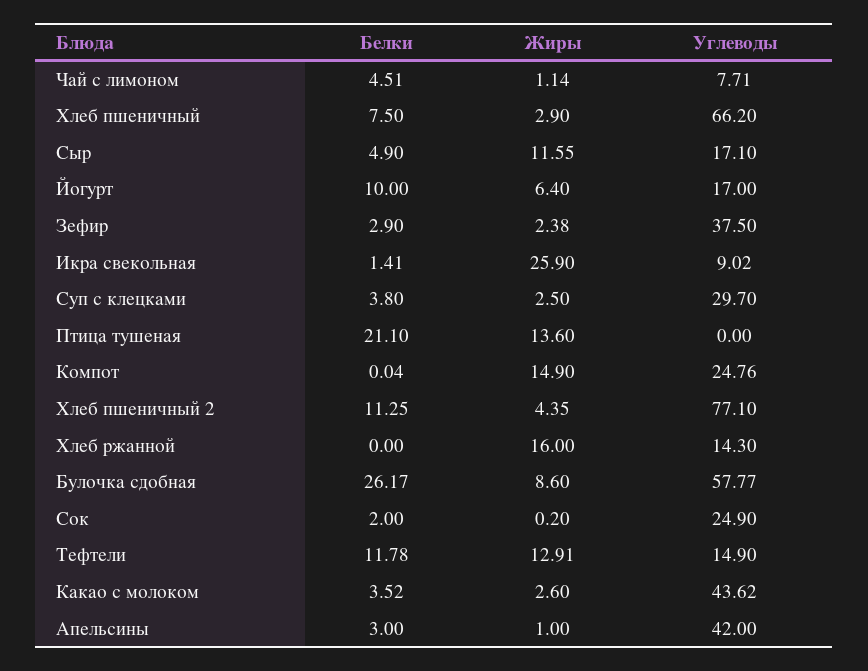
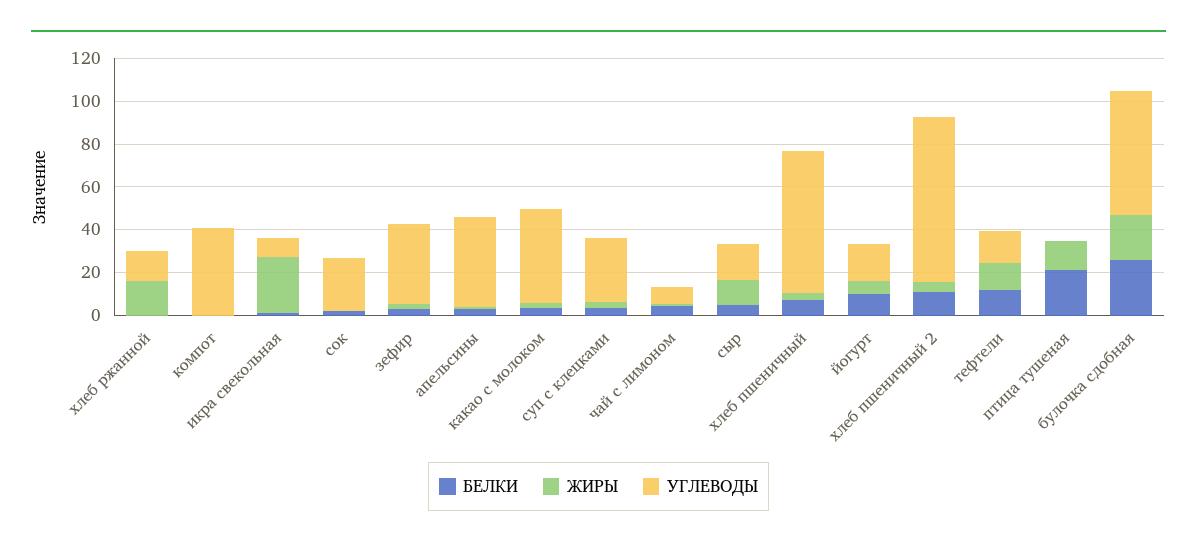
Жиры, Компот: 14.9 -> 0
Углеводы, Компот: 24.76 -> 40
Жиры, Булочка сдобная: 8.6 -> 20

